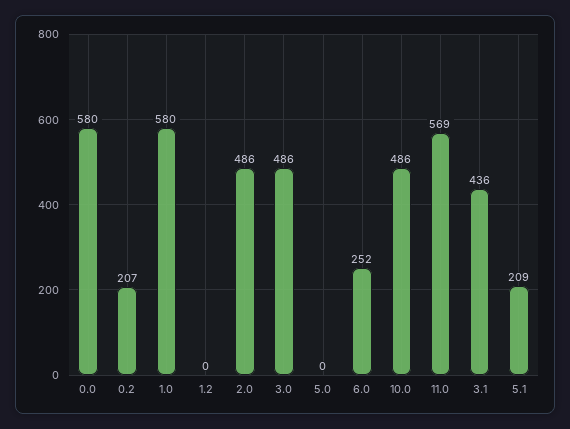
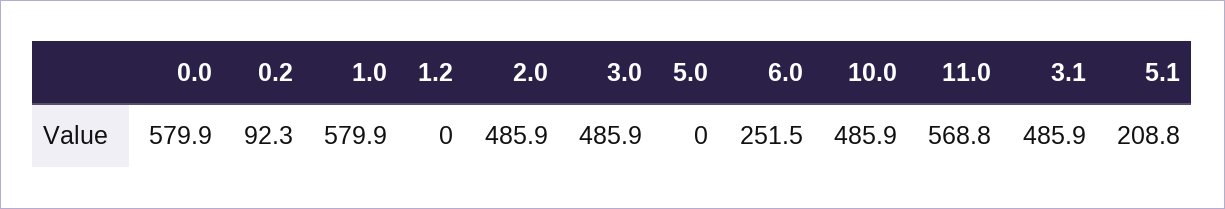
0.2: 207 -> 92.3
3.1: 436 -> 485.9

